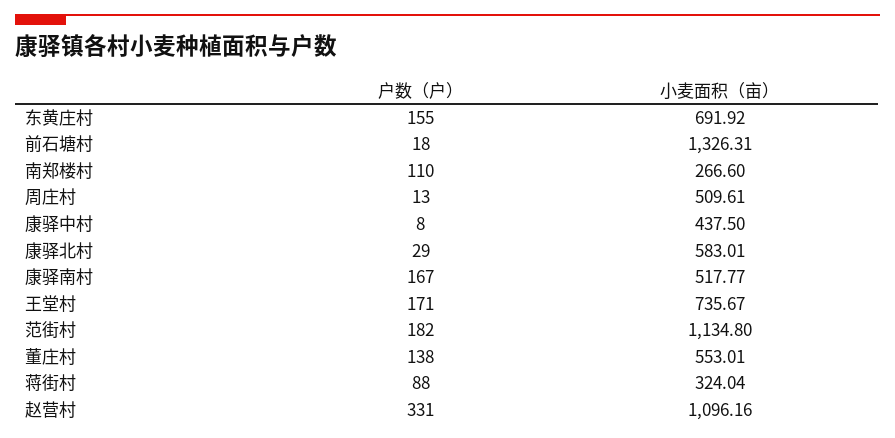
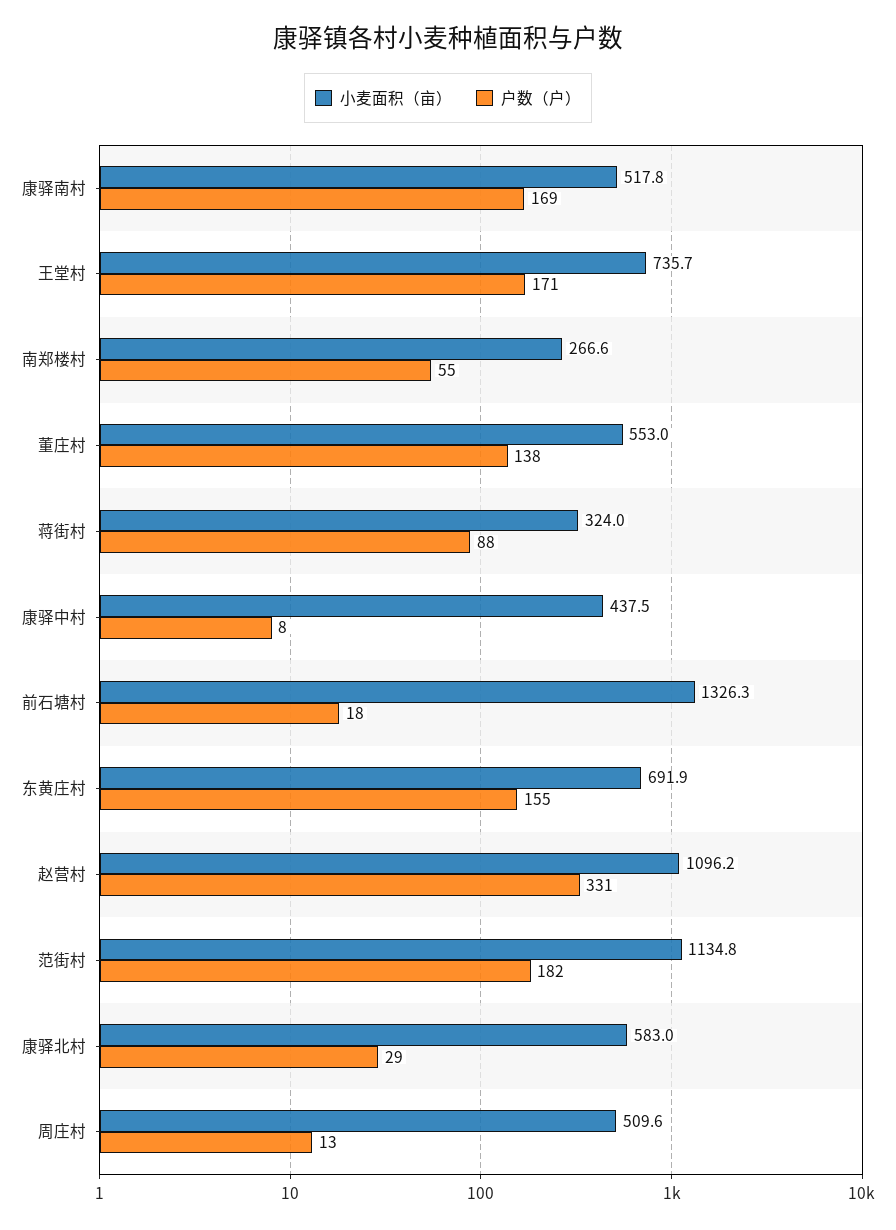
户数（户）, 南郑楼村: 110 -> 55
户数（户）, 康驿南村: 167 -> 169

